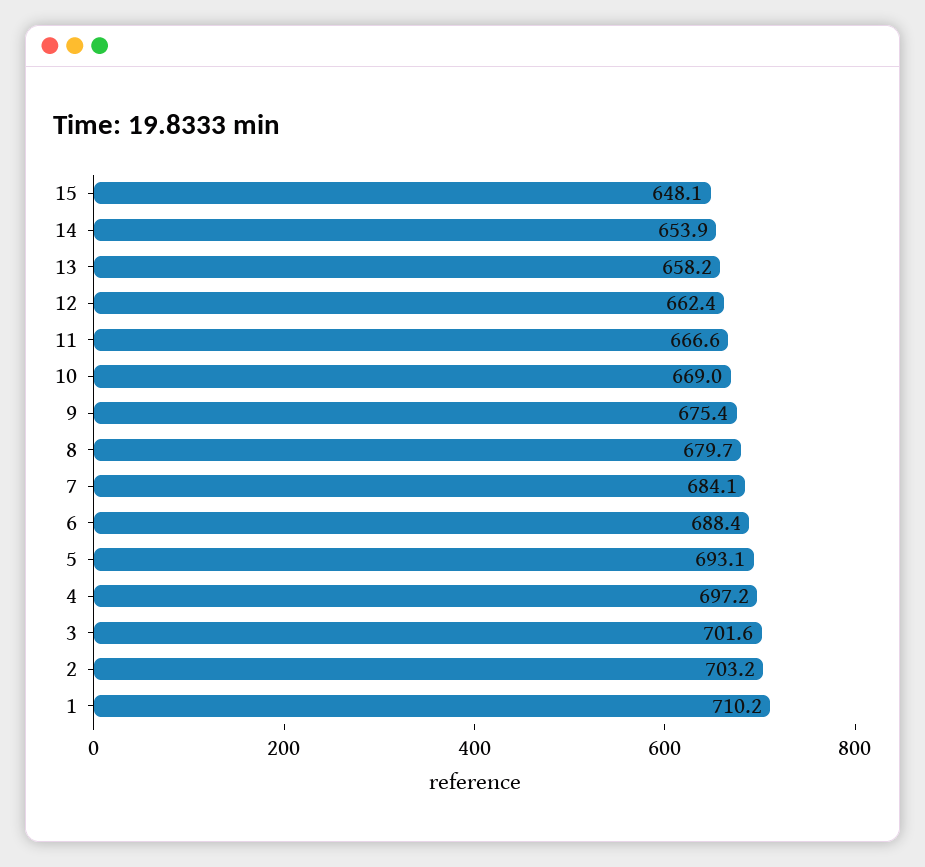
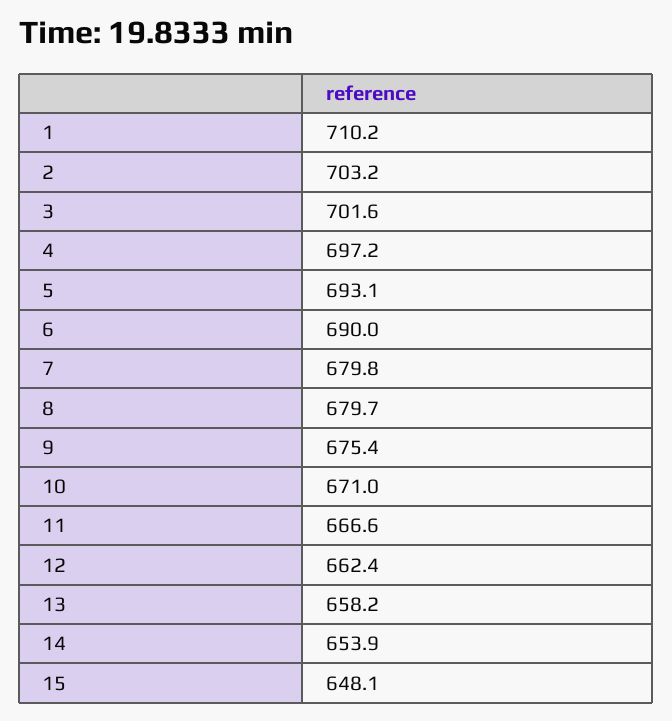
10: 669 -> 671
7: 684.1 -> 679.8
6: 688.4 -> 690

